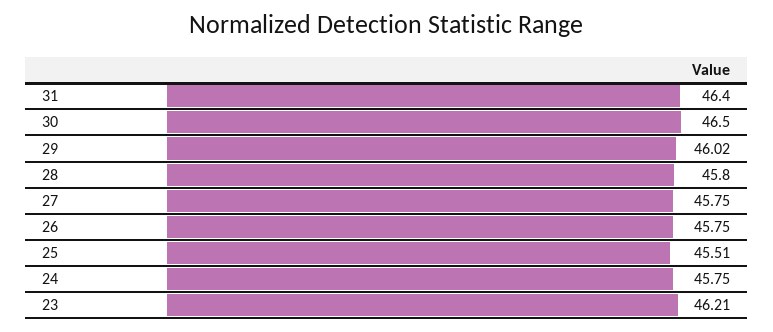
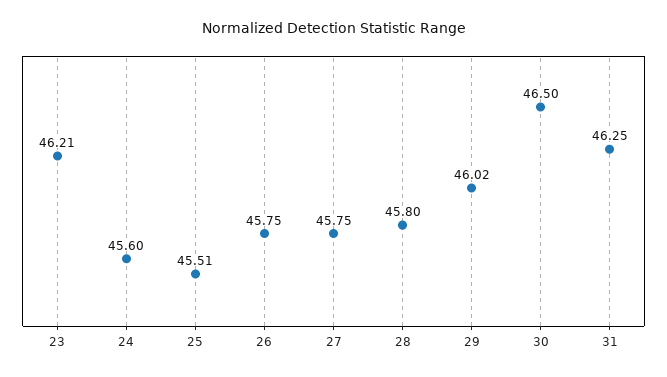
31: 46.4 -> 46.25
24: 45.75 -> 45.6

